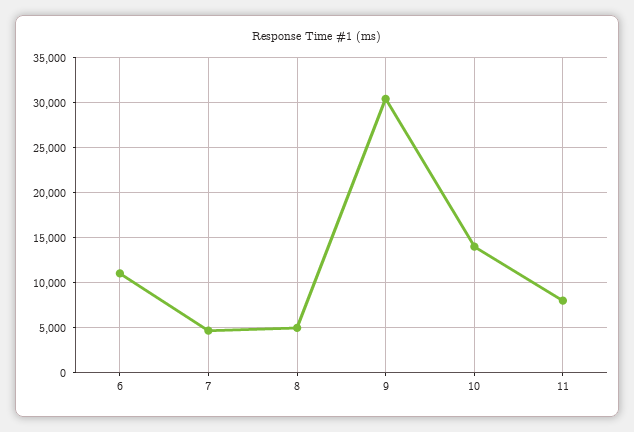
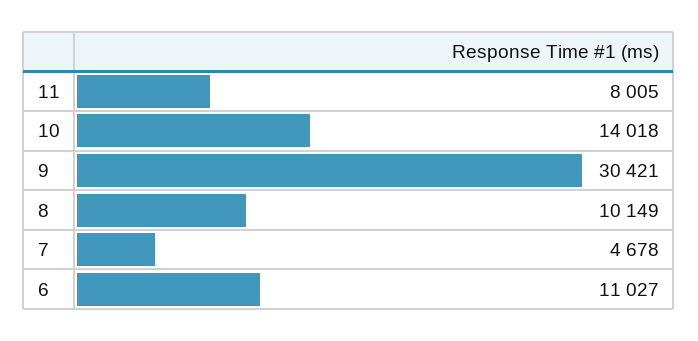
8: 5000 -> 10149

